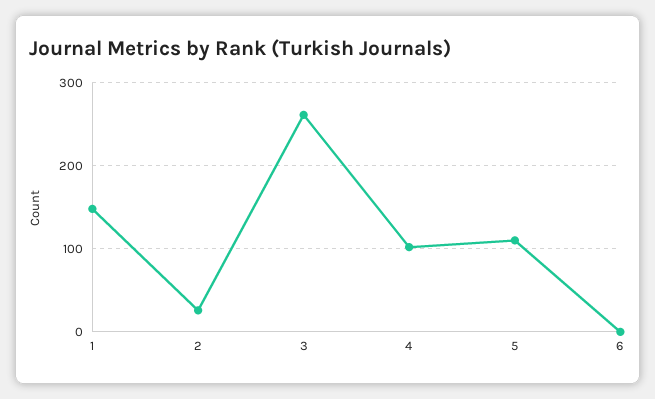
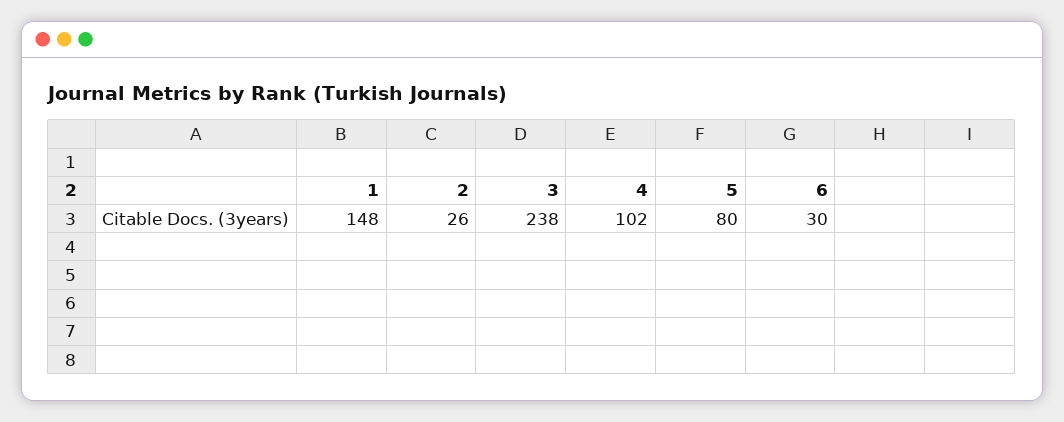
3: 260 -> 238
5: 110 -> 80
6: 0 -> 30

